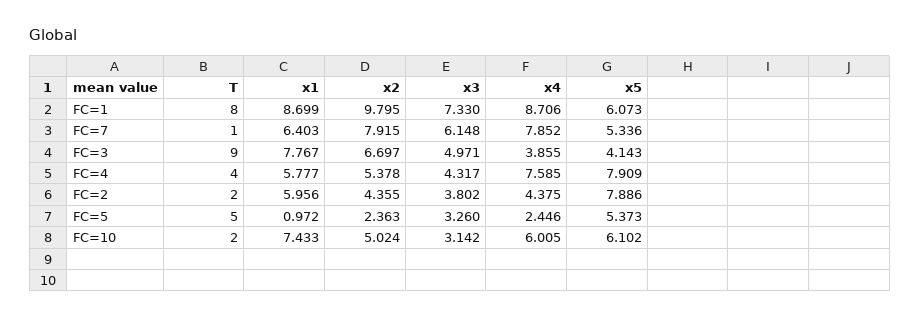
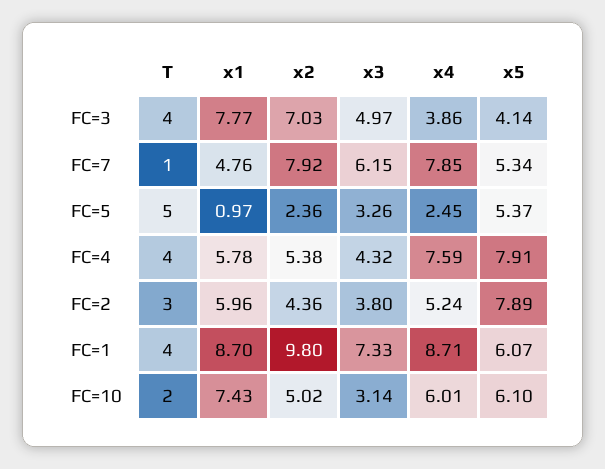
T, FC=1: 8 -> 4
x1, FC=7: 6.403 -> 4.76
T, FC=3: 9 -> 4
x2, FC=3: 6.697 -> 7.03
T, FC=2: 2 -> 3
x4, FC=2: 4.375 -> 5.24

